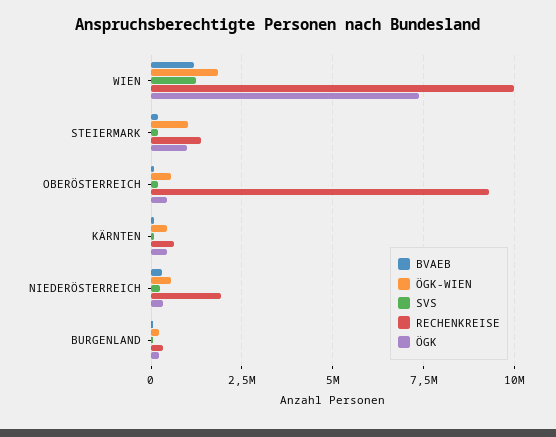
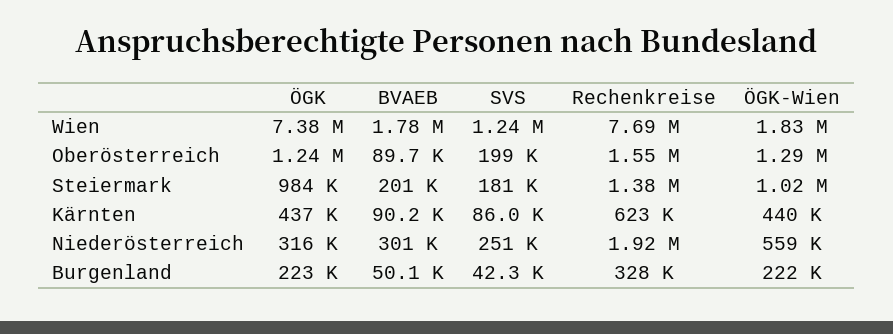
BVAEB, WIEN: 1250000 -> 1780000
RECHENKREISE, WIEN: 10000000 -> 7690000
ÖGK-WIEN, OBERÖSTERREICH: 500000 -> 1290000
RECHENKREISE, OBERÖSTERREICH: 9250000 -> 1550000
ÖGK, OBERÖSTERREICH: 500000 -> 1240000

